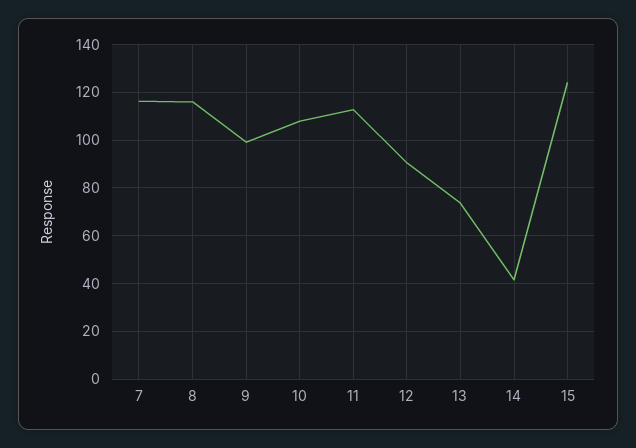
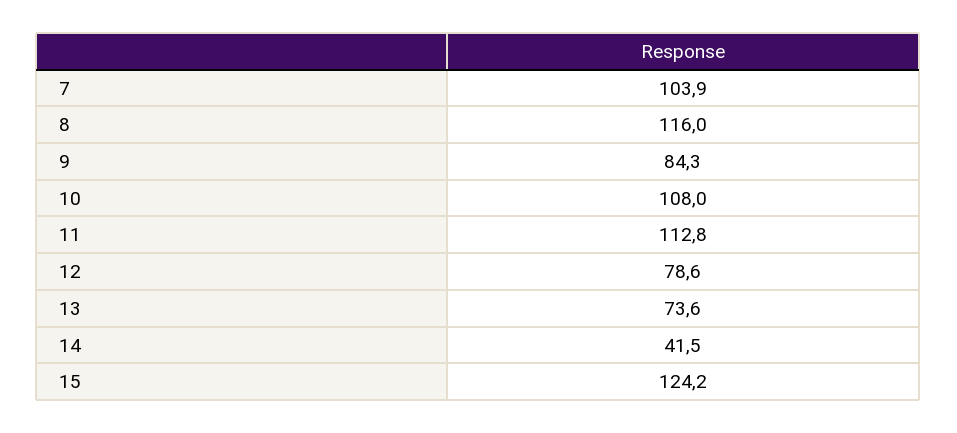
7: 115 -> 103.9
9: 100 -> 84.3
12: 90 -> 78.6

